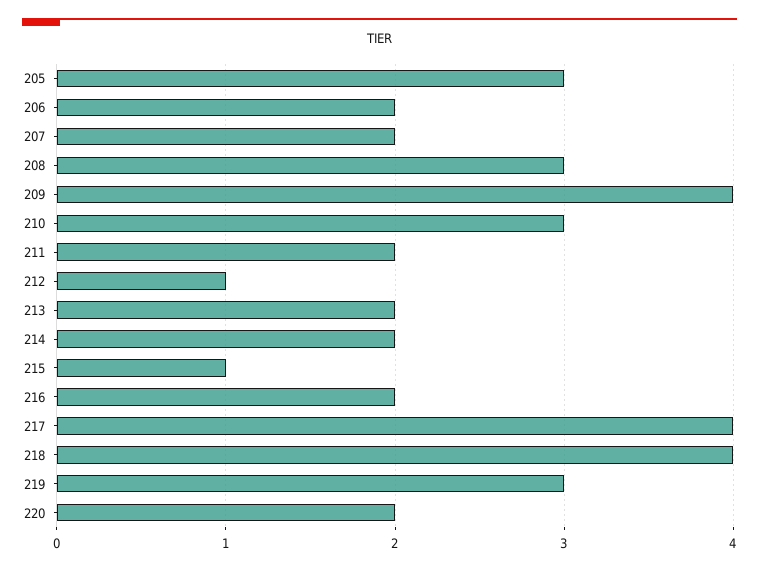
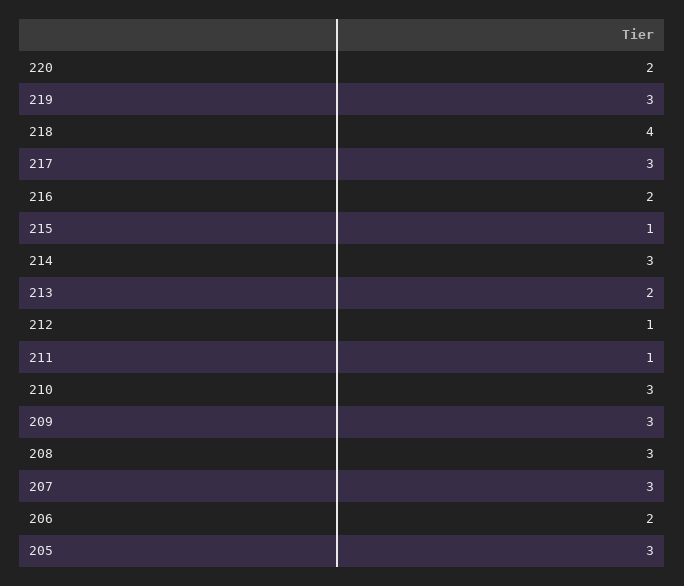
207: 2 -> 3
209: 4 -> 3
211: 2 -> 1
214: 2 -> 3
217: 4 -> 3

